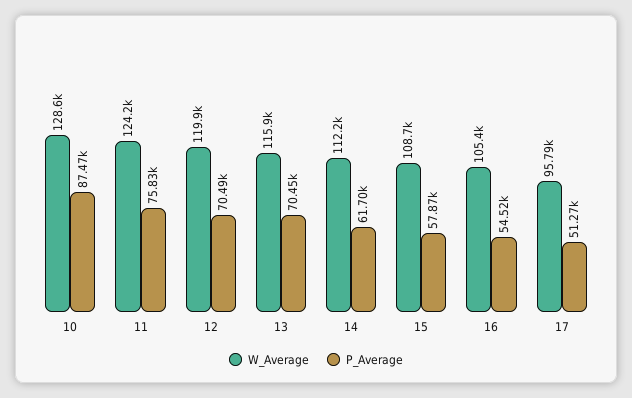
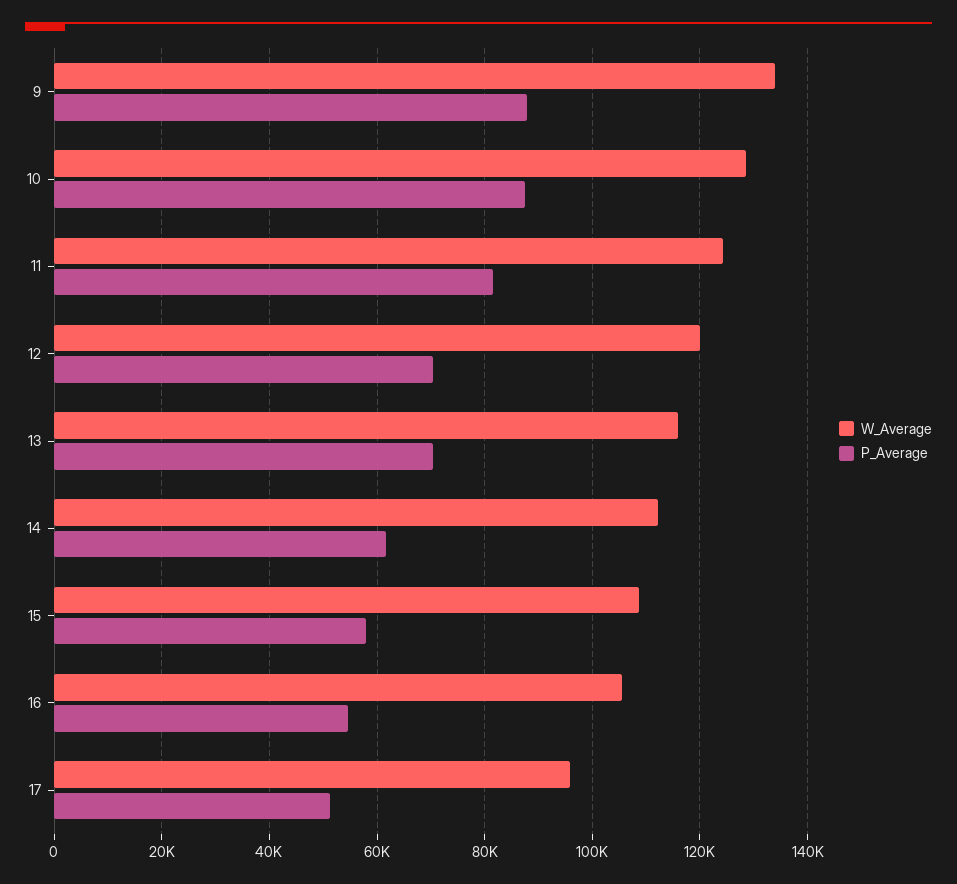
P_Average, 11: 75830 -> 82000
W_Average, 9: none -> 134000
P_Average, 9: none -> 88000

